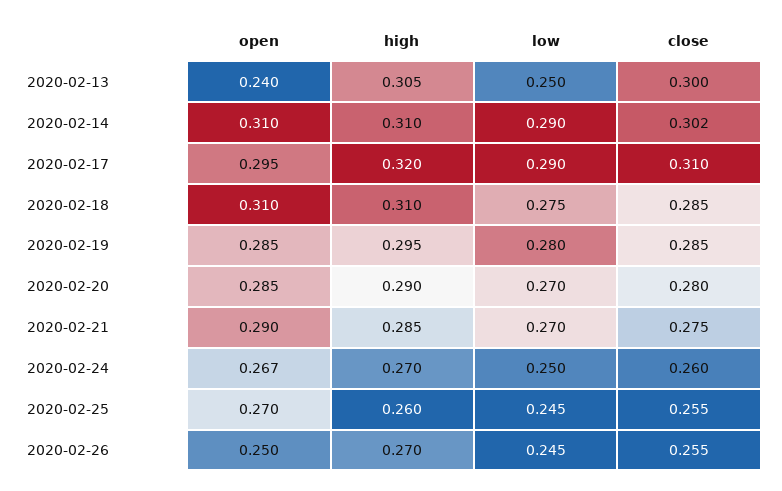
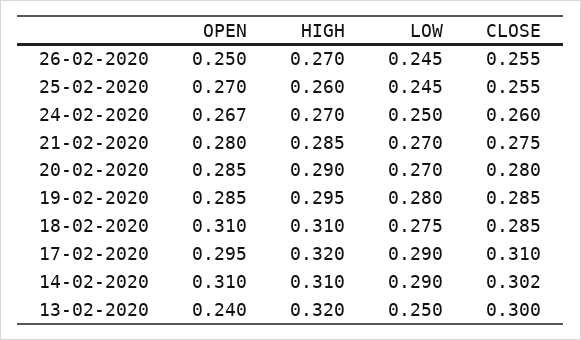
high, 2020-02-13: 0.305 -> 0.32
open, 2020-02-21: 0.29 -> 0.28

